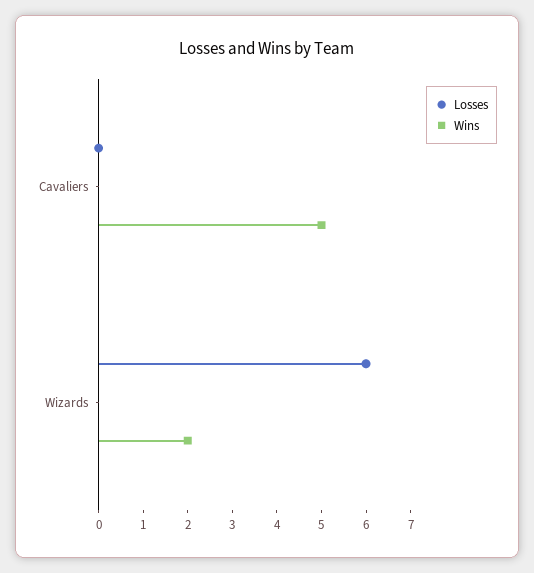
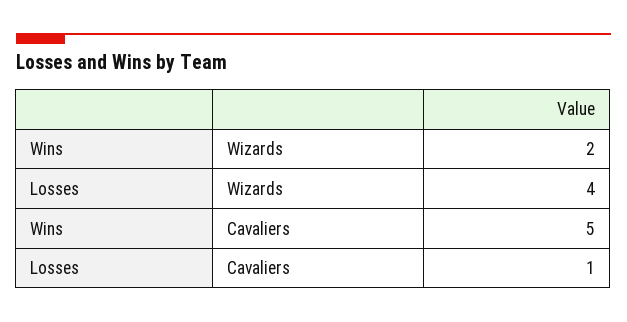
Losses, Cavaliers: 0 -> 1
Losses, Wizards: 6 -> 4

